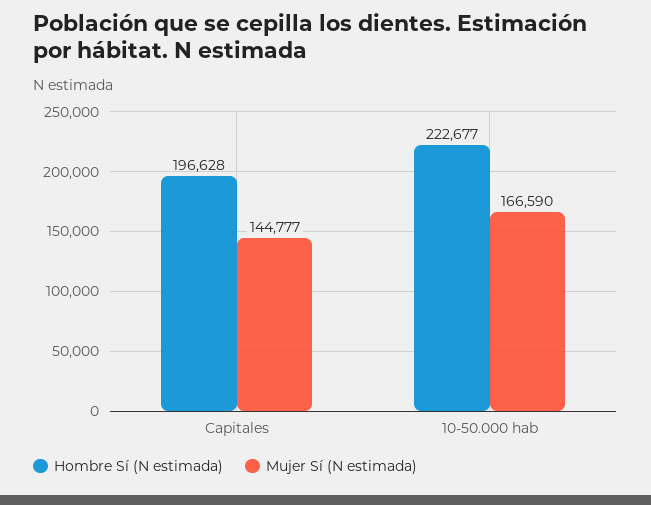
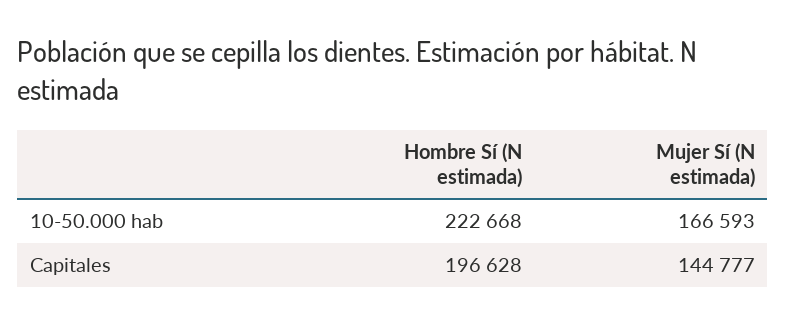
Hombre Sí (N estimada), 10-50.000 hab: 222677 -> 222668
Mujer Sí (N estimada), 10-50.000 hab: 166590 -> 166593

